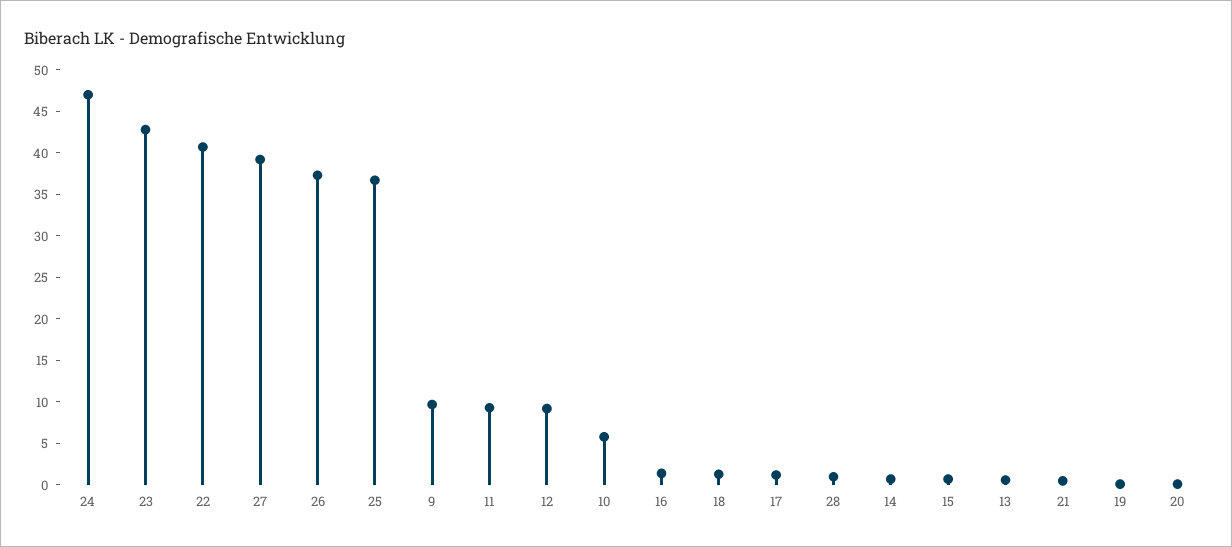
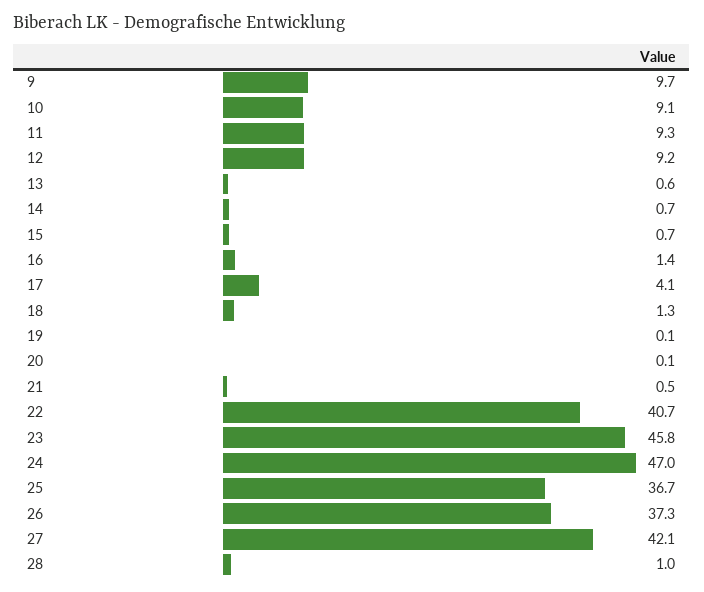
23: 43 -> 45.8
27: 39 -> 42.1
10: 6 -> 9.1
17: 1 -> 4.1

